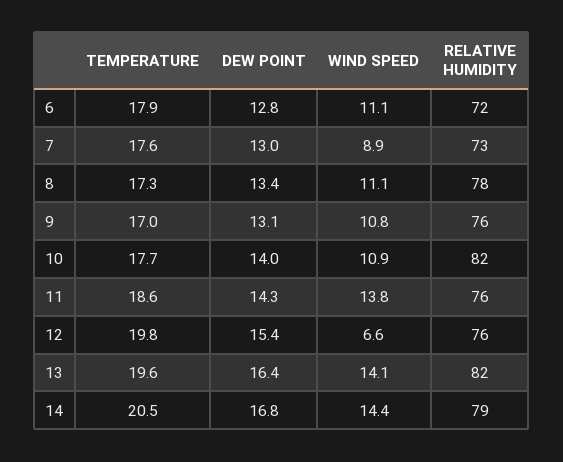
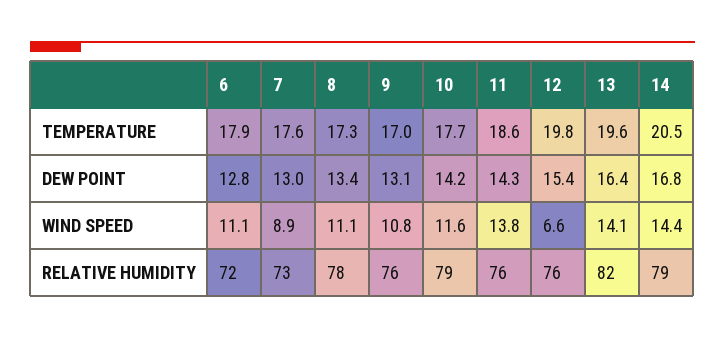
DEW POINT, 10: 14 -> 14.2
WIND SPEED, 10: 10.9 -> 11.6
RELATIVE HUMIDITY, 10: 82 -> 79

